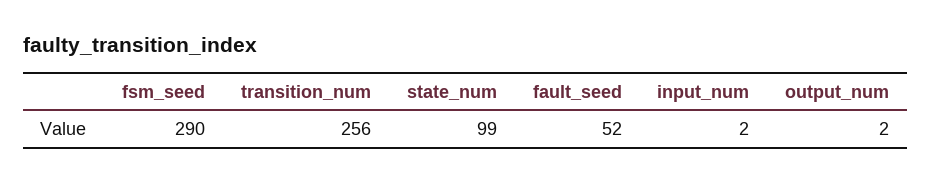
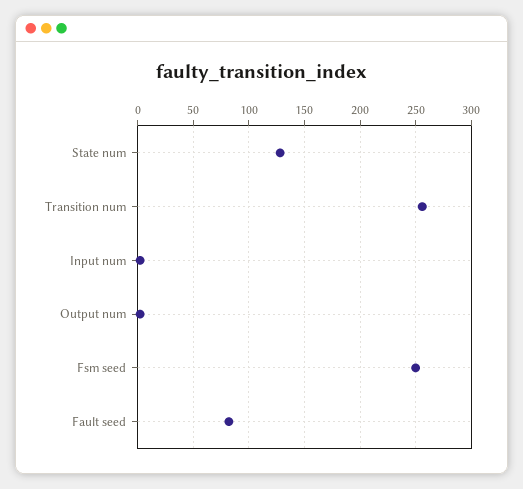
fsm_seed: 290 -> 250
state_num: 99 -> 130
fault_seed: 52 -> 80

